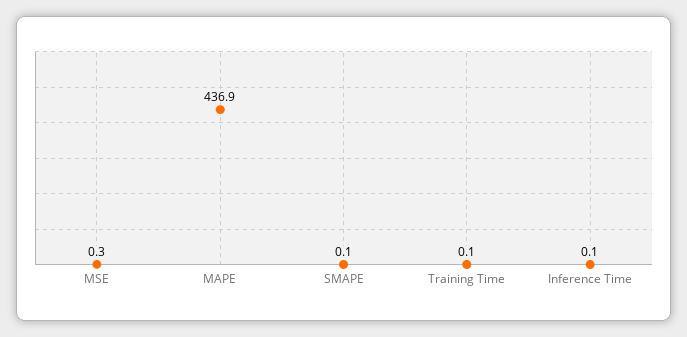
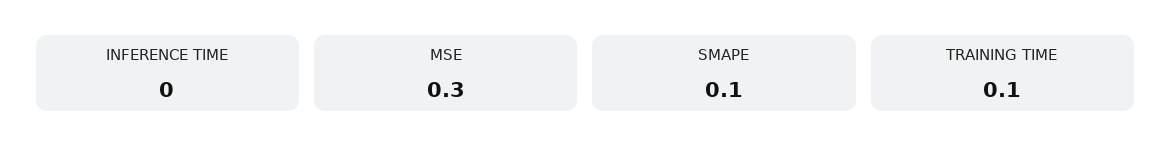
MAPE: 436.9 -> none
Inference Time: 0.1 -> 0

